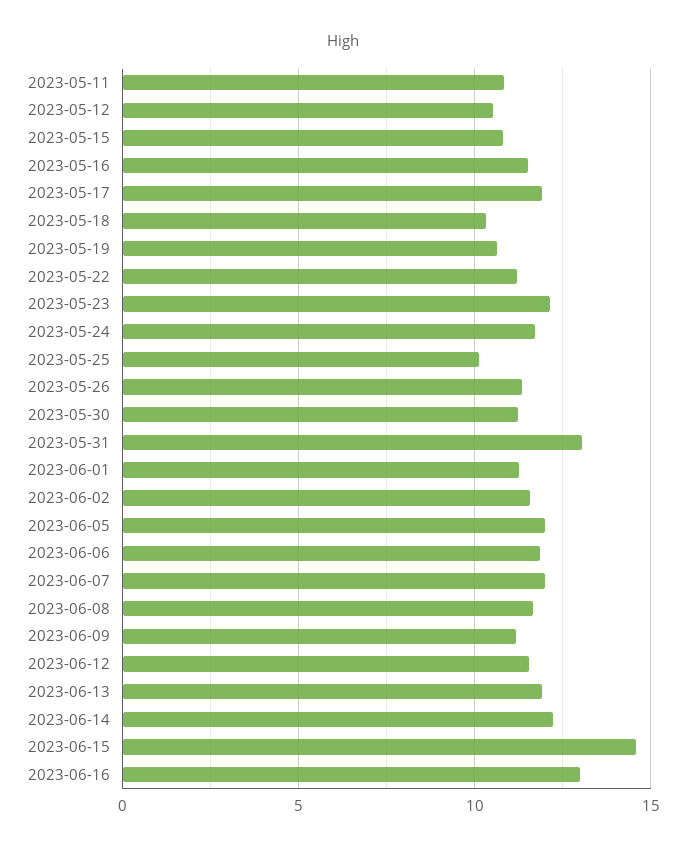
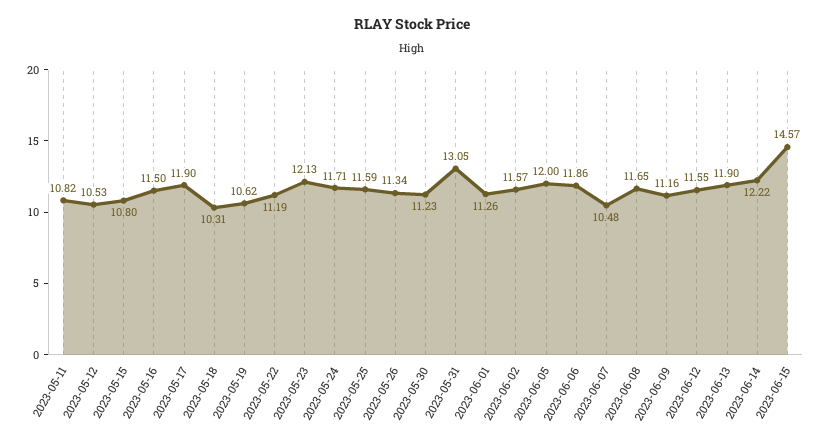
2023-05-25: 10 -> 11.59
2023-06-07: 12 -> 10.48
2023-06-16: 13 -> none

